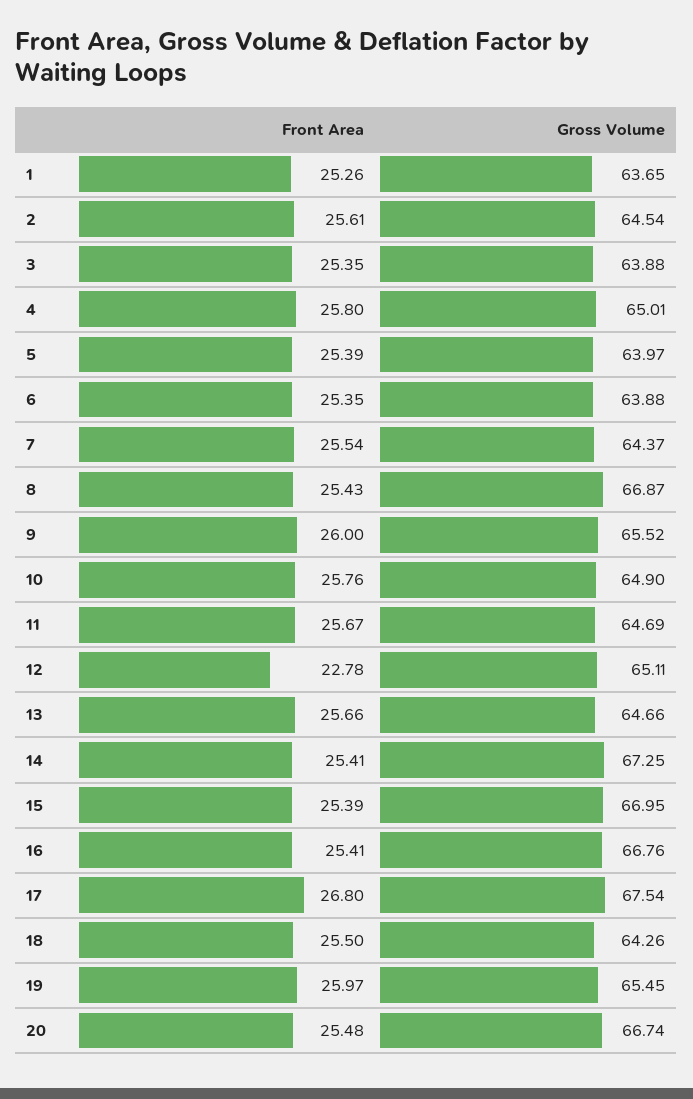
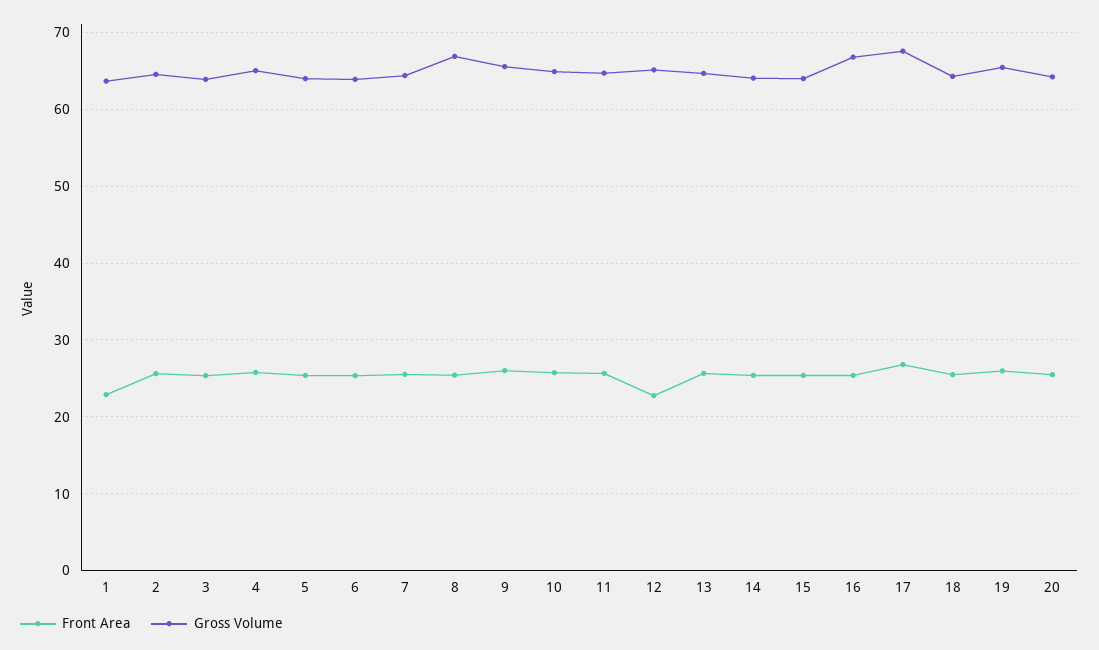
Front Area, 1: 25.26 -> 23
Gross Volume, 14: 67.25 -> 64
Gross Volume, 15: 66.95 -> 64
Gross Volume, 20: 66.74 -> 64

